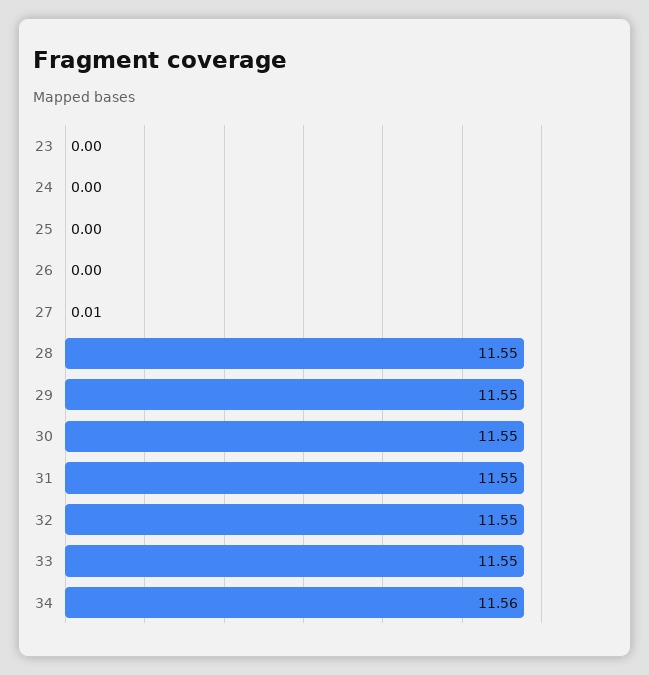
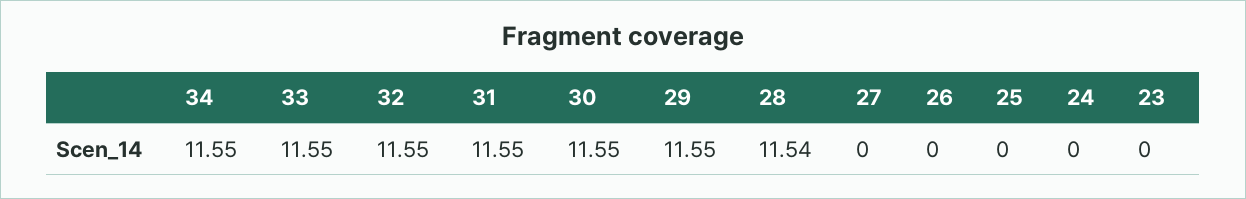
27: 0.01 -> 0
28: 11.55 -> 11.54
34: 11.56 -> 11.55

